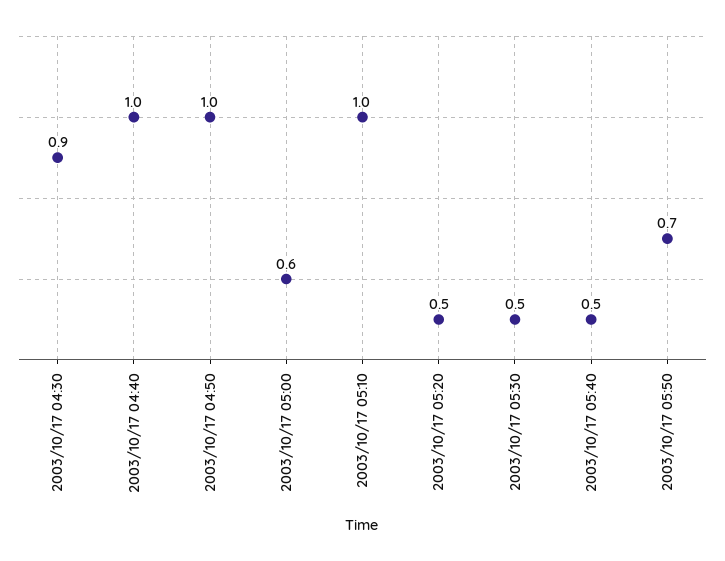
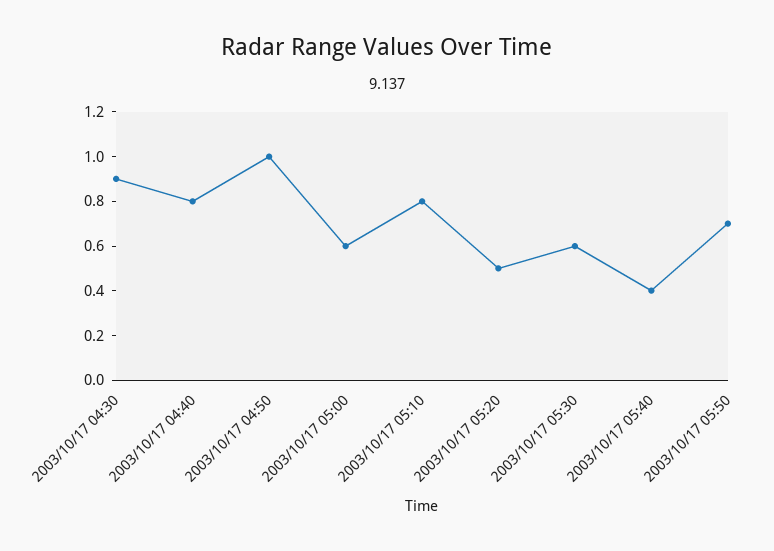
2003/10/17 04:40: 1 -> 0.8
2003/10/17 05:10: 1 -> 0.8
2003/10/17 05:30: 0.5 -> 0.6
2003/10/17 05:40: 0.5 -> 0.4

